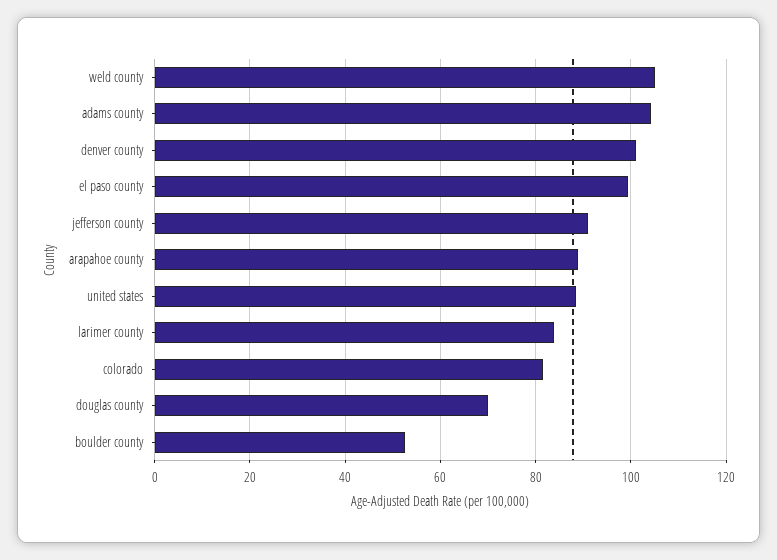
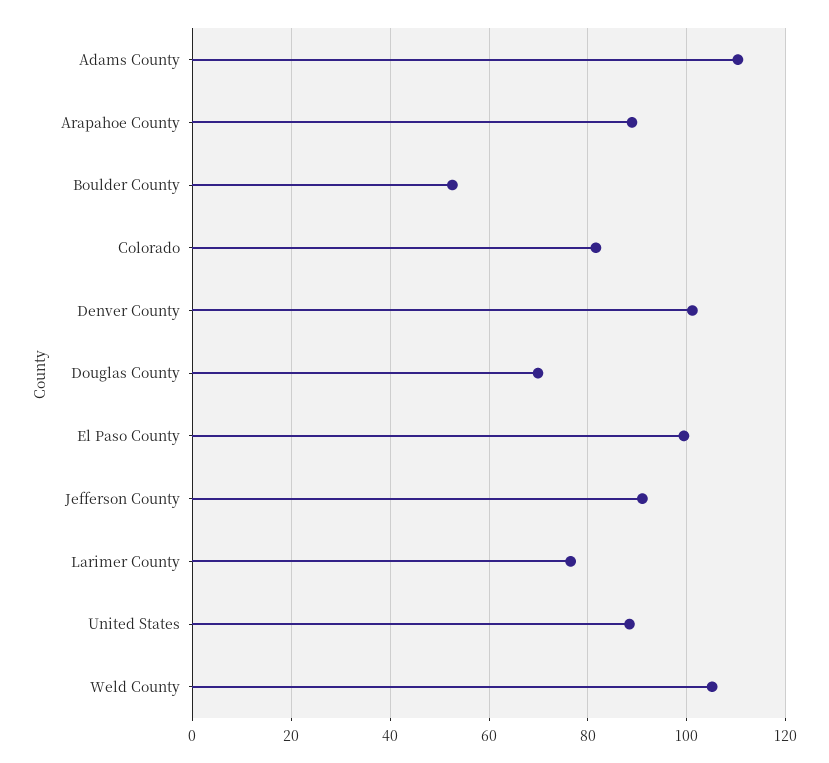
adams county: 104 -> 110
larimer county: 84 -> 76

